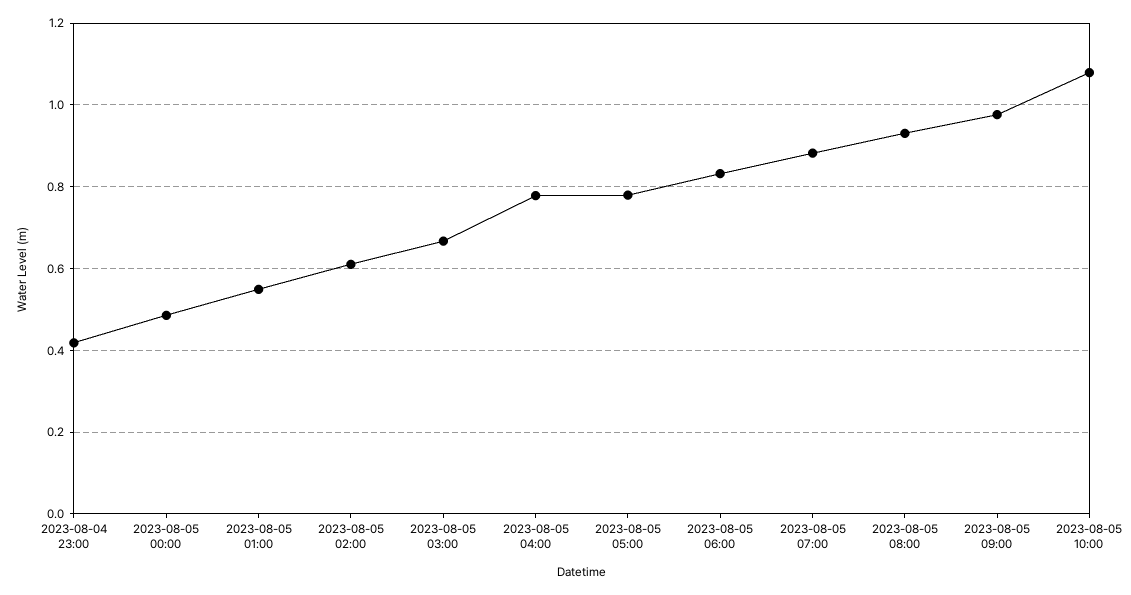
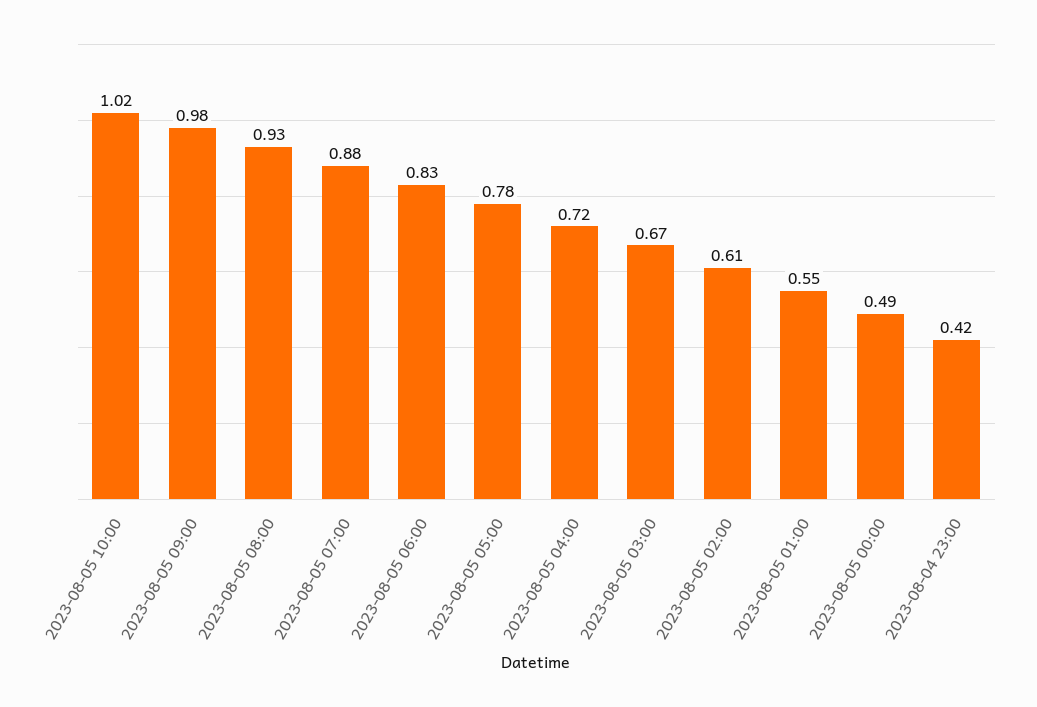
2023-08-05 04:00: 0.78 -> 0.72
2023-08-05 10:00: 1.08 -> 1.02

